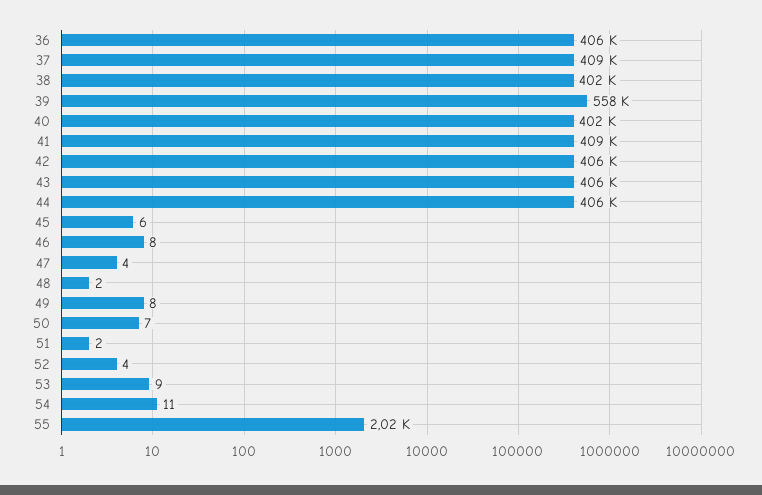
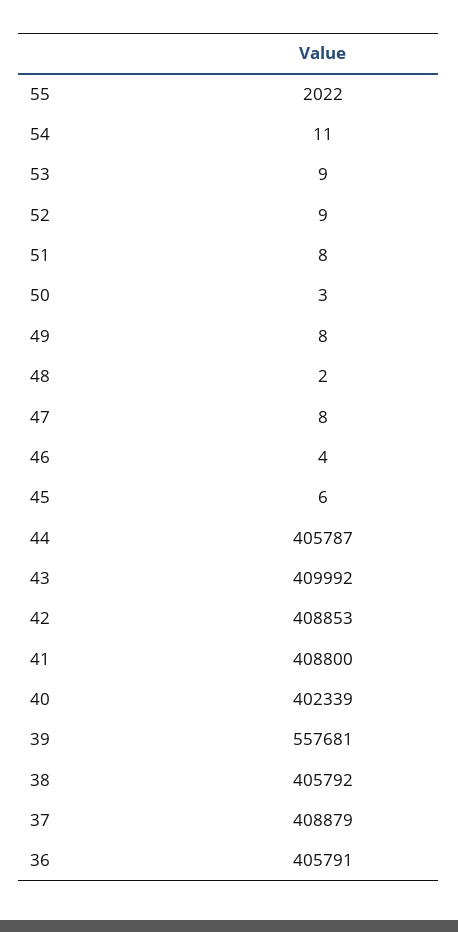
38: 402000 -> 405792
42: 406000 -> 408853
43: 406000 -> 409992
46: 8 -> 4
47: 4 -> 8
50: 7 -> 3
51: 2 -> 8
52: 4 -> 9

